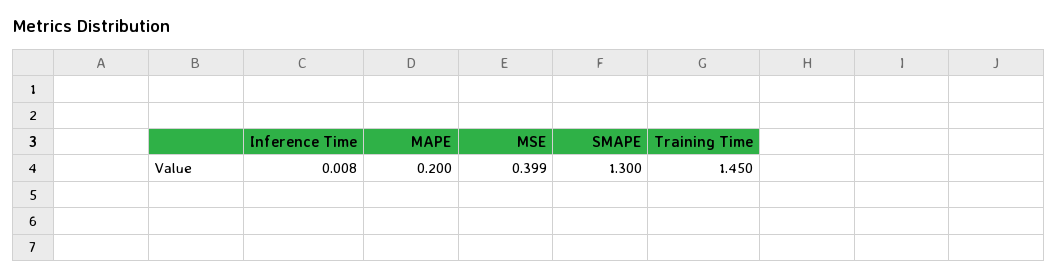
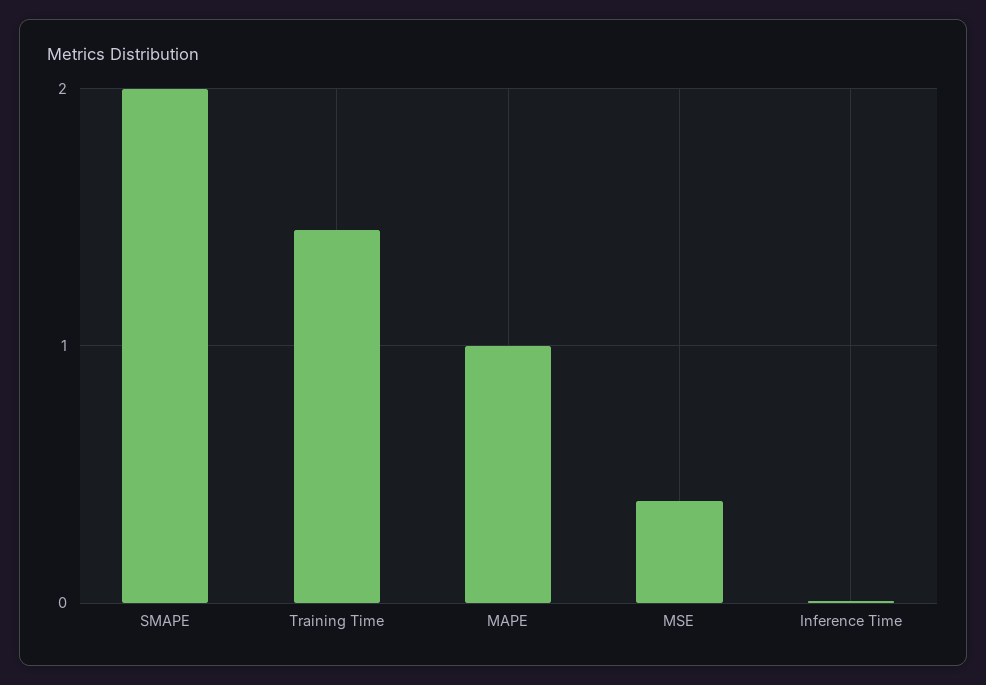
MAPE: 0.2 -> 1
SMAPE: 1.3 -> 2

